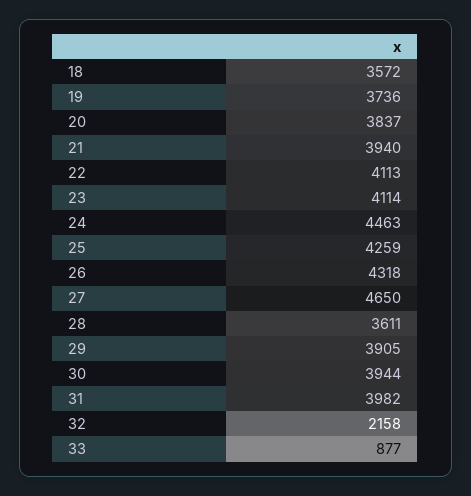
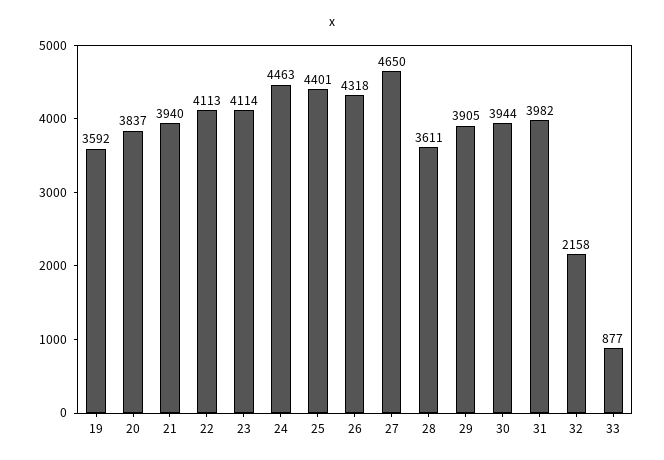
18: 3572 -> none
19: 3736 -> 3592
25: 4259 -> 4401

